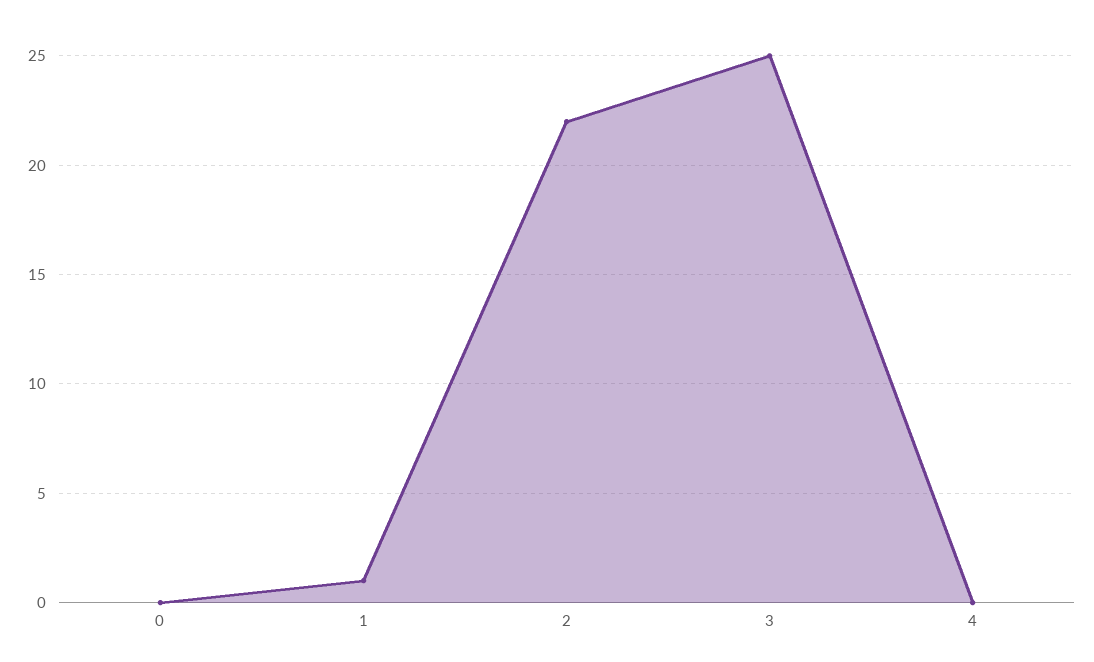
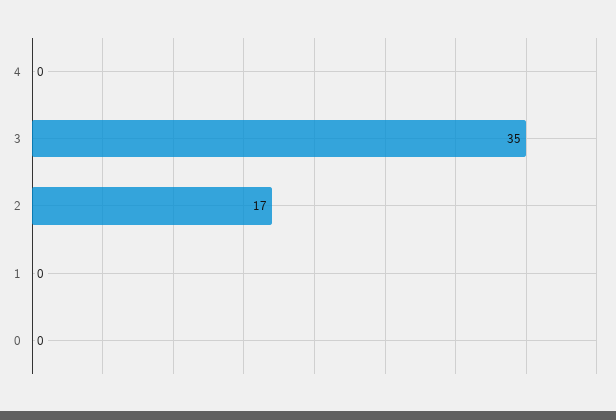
1: 1 -> 0
2: 22 -> 17
3: 25 -> 35

